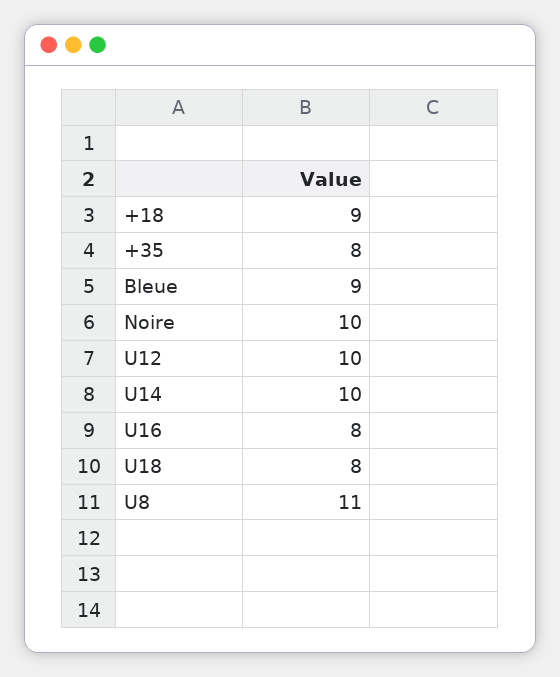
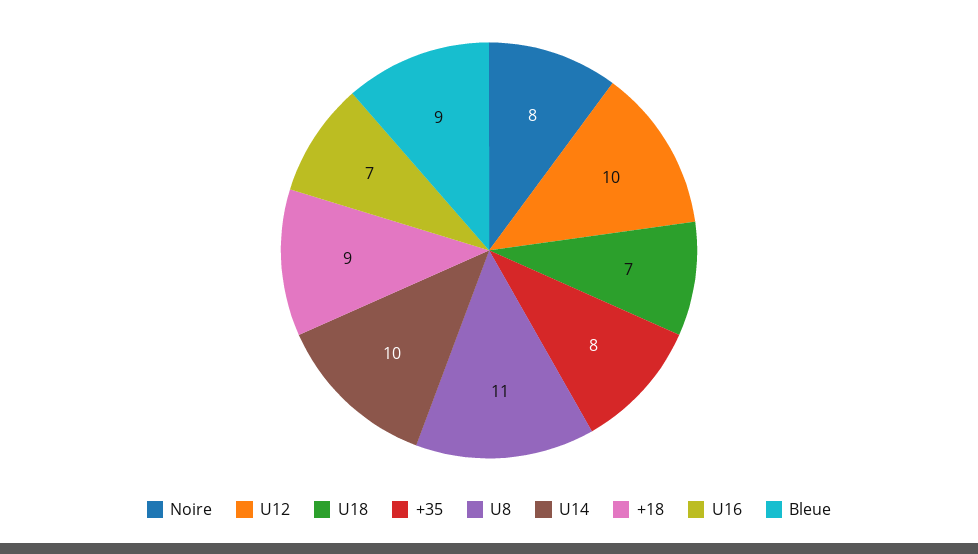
Noire: 10 -> 8
U16: 8 -> 7
U18: 8 -> 7

